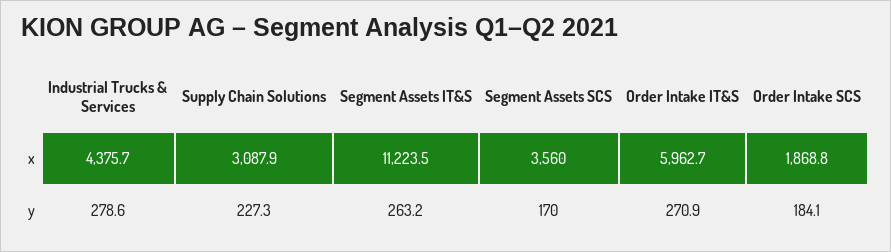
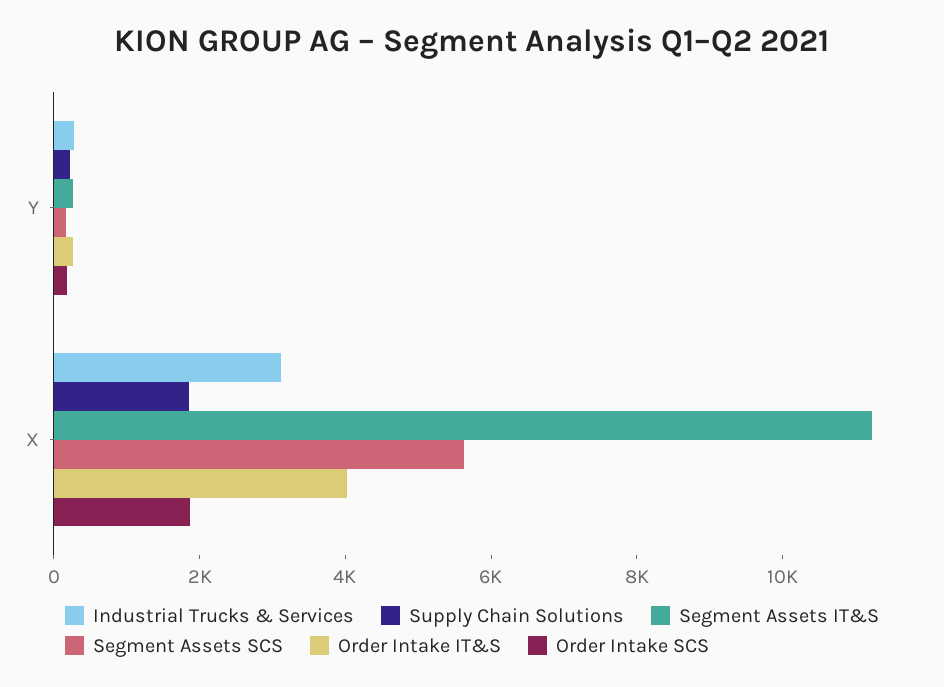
Industrial Trucks & Services, x: 4375.7 -> 3000
Supply Chain Solutions, x: 3087.9 -> 2000
Segment Assets SCS, x: 3560 -> 5500
Order Intake IT&S, x: 5962.7 -> 4000

